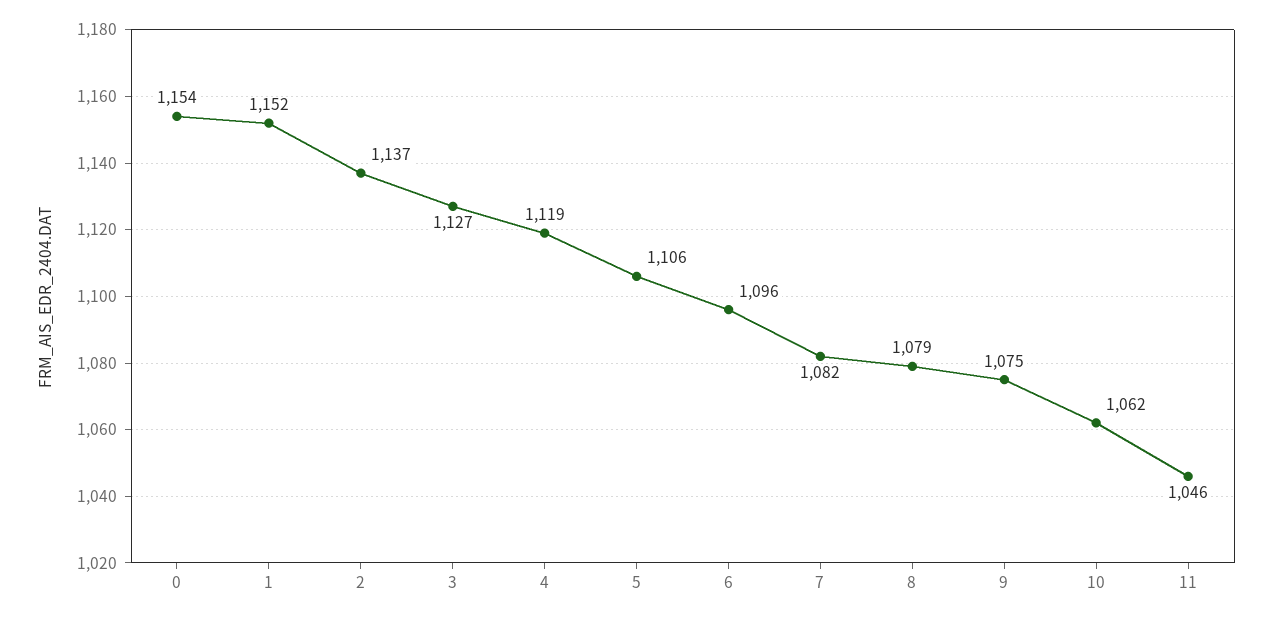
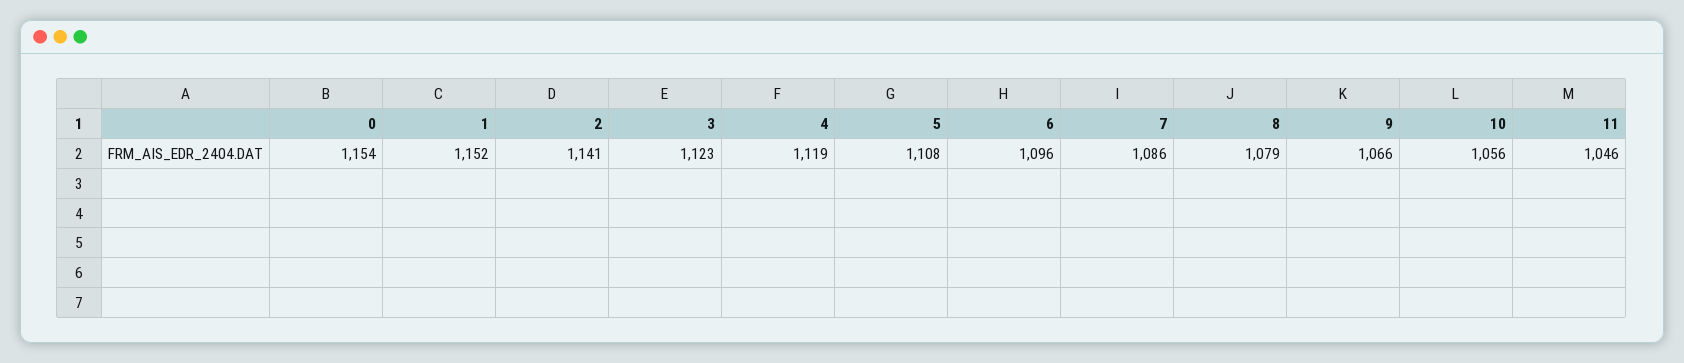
2: 1137 -> 1141
3: 1127 -> 1123
5: 1106 -> 1108
7: 1082 -> 1086
9: 1075 -> 1066
10: 1062 -> 1056

